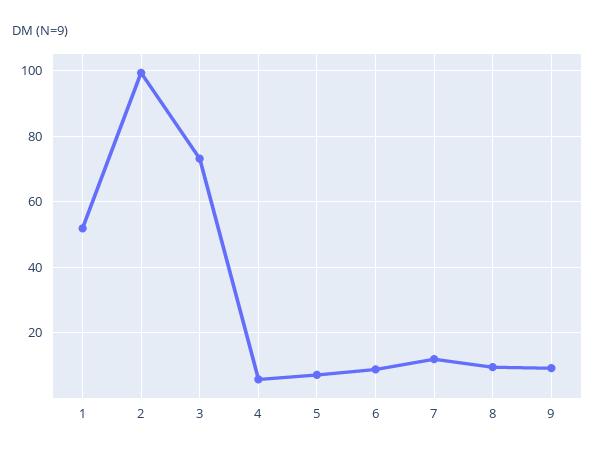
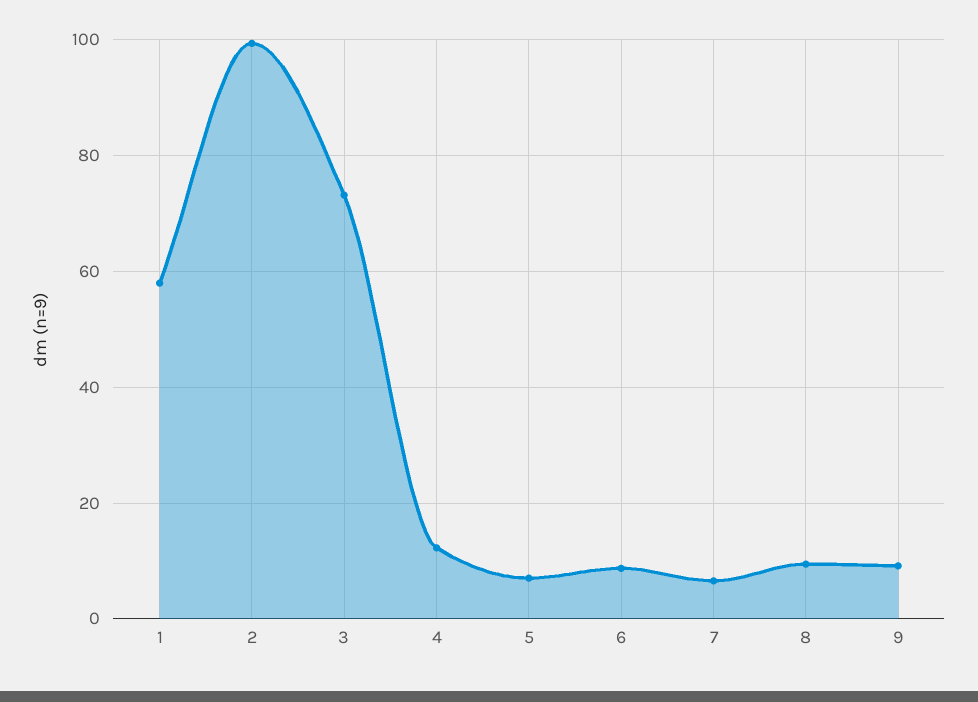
1: 52 -> 58
4: 6 -> 12
7: 12 -> 6

